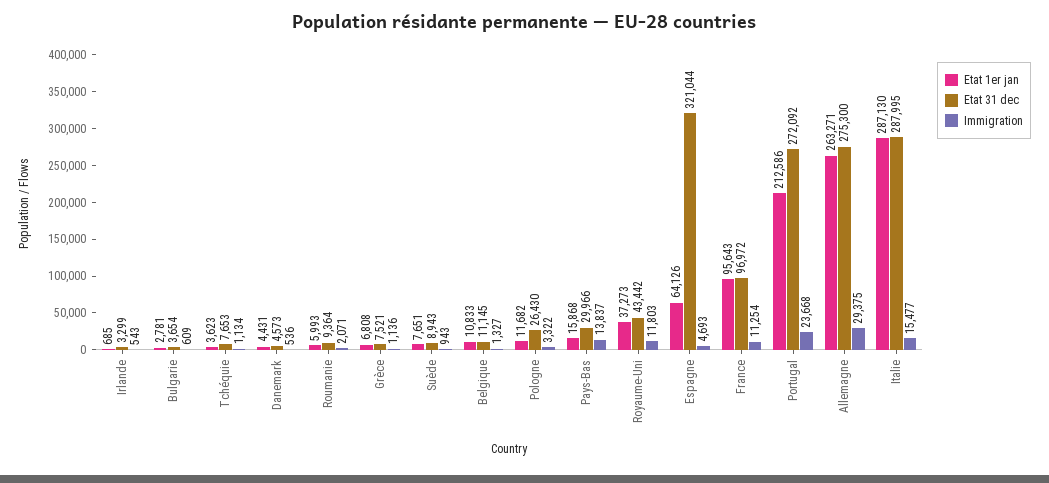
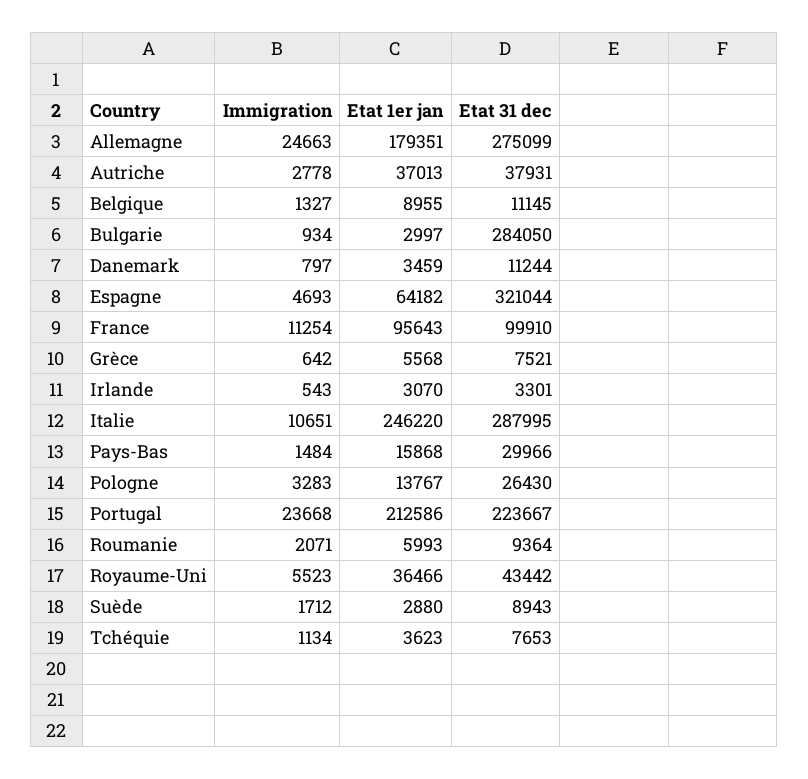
Etat 1er jan, Irlande: 685 -> 3070
Etat 31 dec, Irlande: 3299 -> 3301
Etat 1er jan, Bulgarie: 2781 -> 2997
Etat 31 dec, Bulgarie: 3654 -> 284050
Immigration, Bulgarie: 609 -> 934
Etat 1er jan, Danemark: 4431 -> 3459
Etat 31 dec, Danemark: 4573 -> 11244
Immigration, Danemark: 536 -> 797
Etat 1er jan, Grèce: 6808 -> 5568
Immigration, Grèce: 1136 -> 642
Etat 1er jan, Suède: 7651 -> 2880
Immigration, Suède: 943 -> 1712
Etat 1er jan, Belgique: 10833 -> 8955
Etat 1er jan, Pologne: 11682 -> 13767
Immigration, Pologne: 3322 -> 3283
Immigration, Pays-Bas: 13837 -> 1484
Etat 1er jan, Royaume-Uni: 37273 -> 36466
Immigration, Royaume-Uni: 11803 -> 5523
Etat 1er jan, Espagne: 64126 -> 64182
Etat 31 dec, France: 96972 -> 99910
Etat 31 dec, Portugal: 272092 -> 223667
Etat 1er jan, Allemagne: 263271 -> 179351
Etat 31 dec, Allemagne: 275300 -> 275099
Immigration, Allemagne: 29375 -> 24663
Etat 1er jan, Italie: 287130 -> 246220
Immigration, Italie: 15477 -> 10651
Immigration, Autriche: none -> 2778
Etat 1er jan, Autriche: none -> 37013
Etat 31 dec, Autriche: none -> 37931

